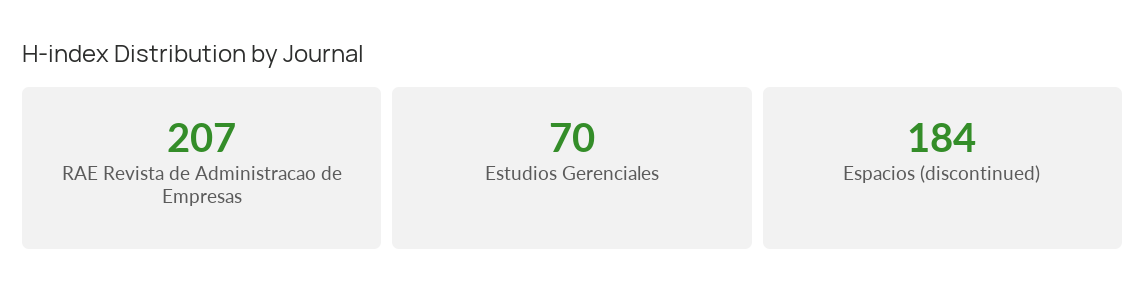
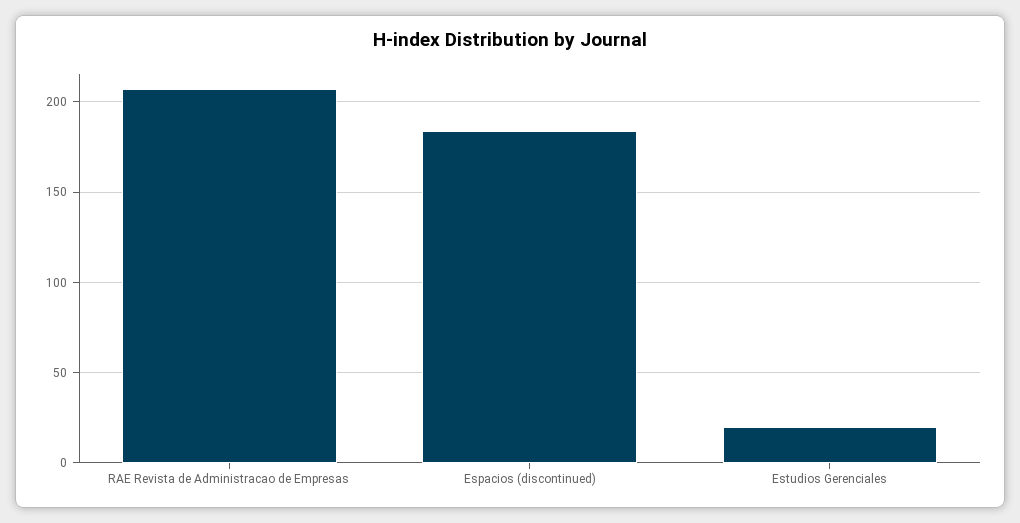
Estudios Gerenciales: 70 -> 20

